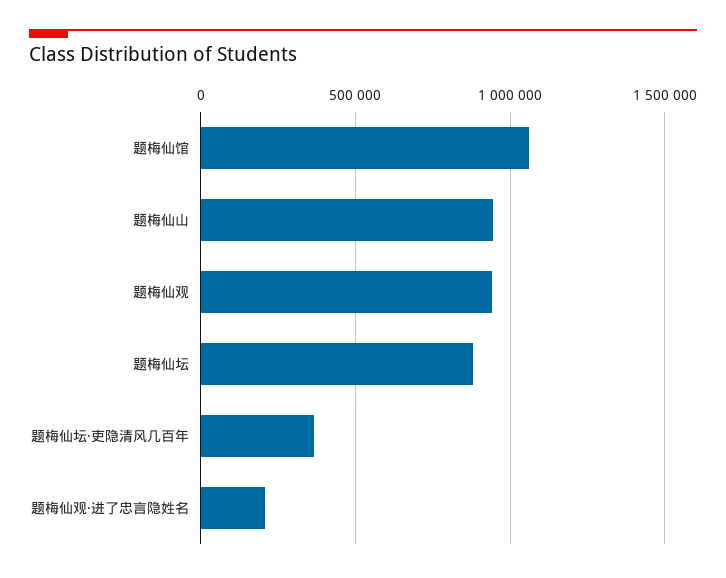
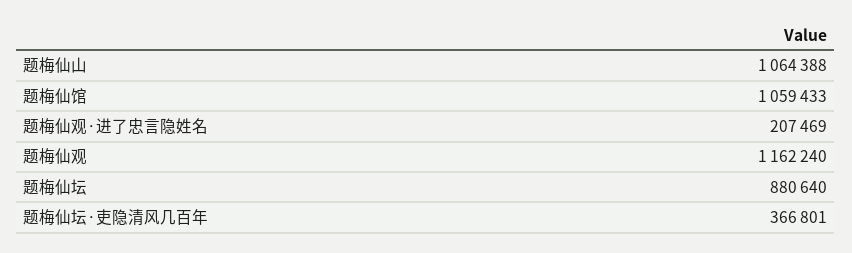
题梅仙山: 950000 -> 1064388
题梅仙观: 950000 -> 1162240

